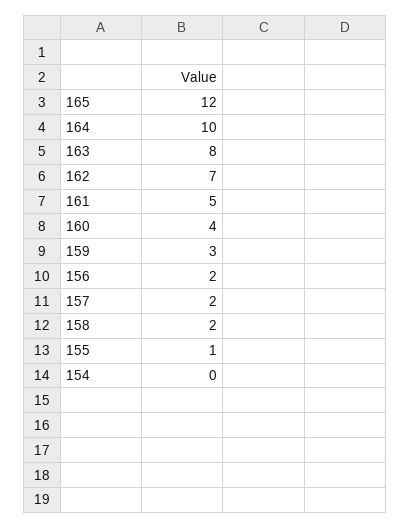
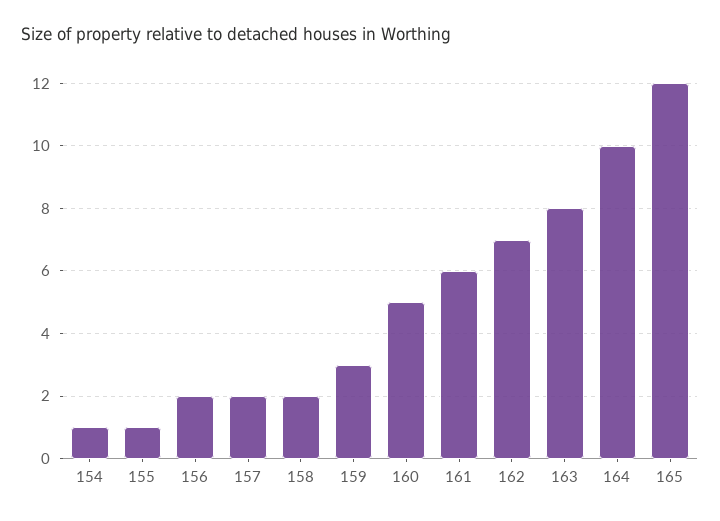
161: 5 -> 6
160: 4 -> 5
154: 0 -> 1

